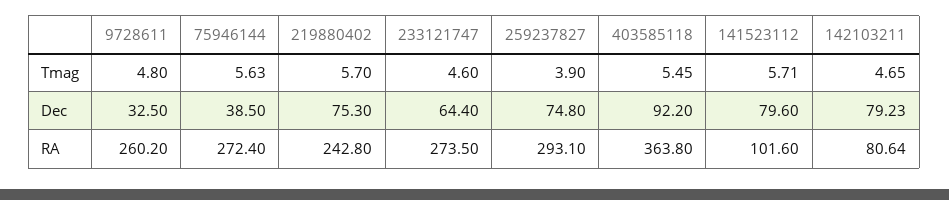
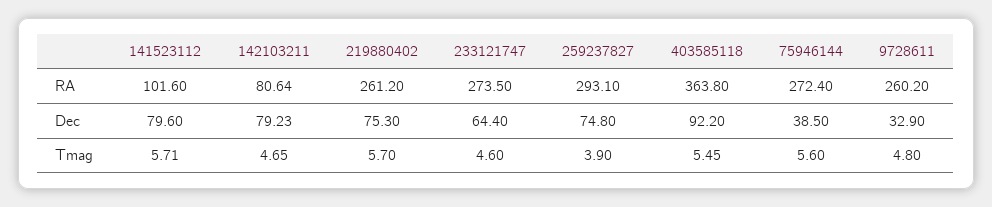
75946144, Tmag: 5.63 -> 5.6
9728611, Dec: 32.5 -> 32.9
219880402, RA: 242.8 -> 261.2

